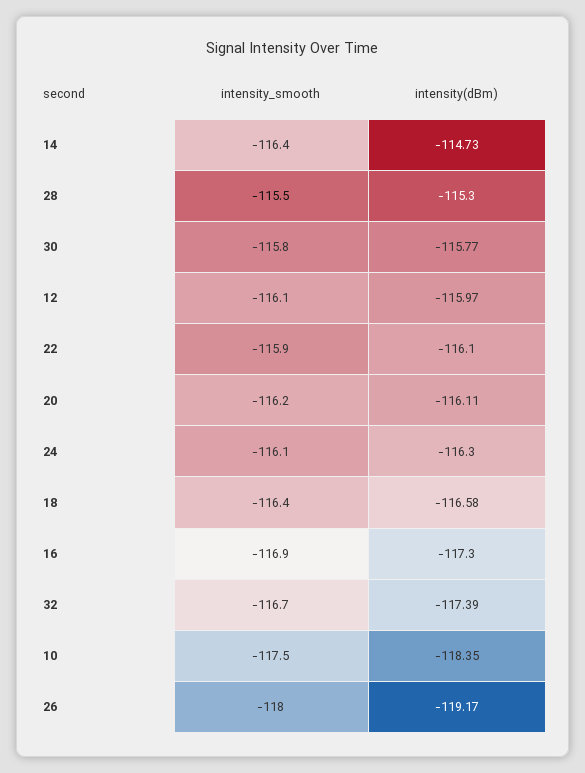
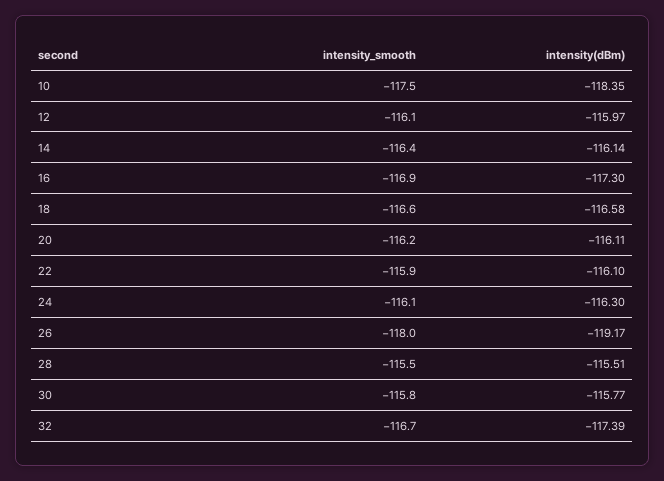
intensity(dBm), 14: -114.73 -> -116.14
intensity(dBm), 28: -115.3 -> -115.51
intensity_smooth, 18: -116.4 -> -116.6

